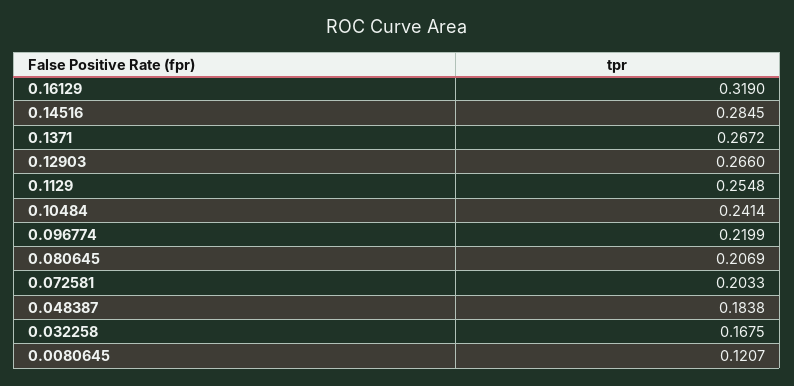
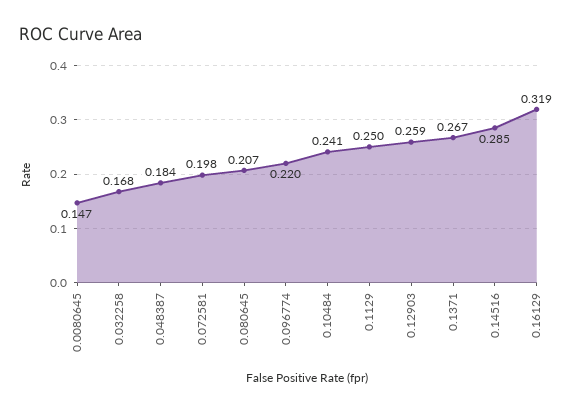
0.12903: 0.266 -> 0.259
0.1129: 0.2548 -> 0.25
0.072581: 0.2033 -> 0.198
0.0080645: 0.1207 -> 0.147

